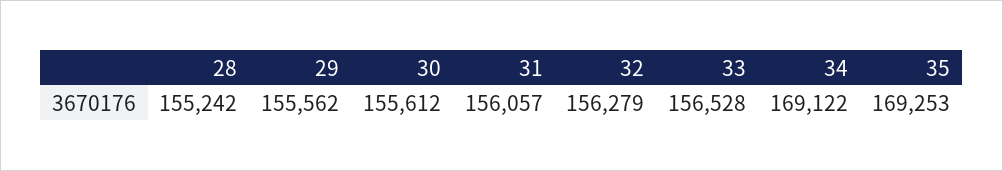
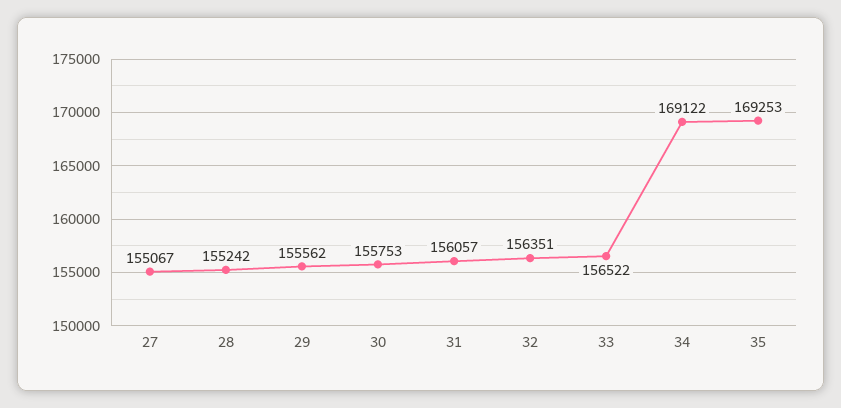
30: 155612 -> 155753
32: 156279 -> 156351
33: 156528 -> 156522
27: none -> 155067

